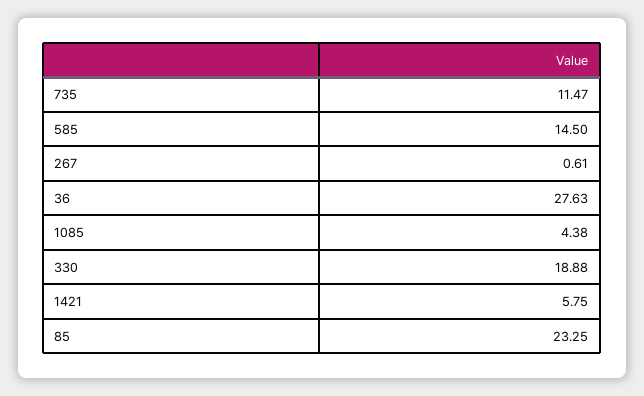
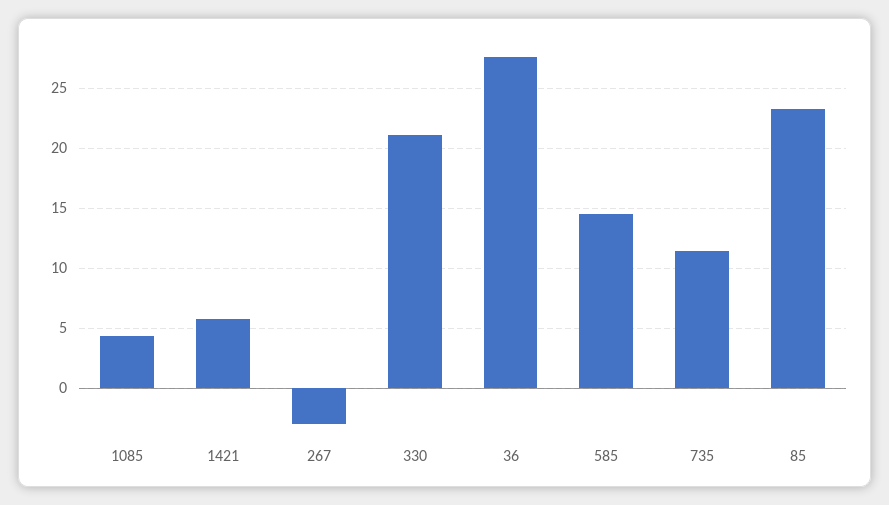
267: 0.61 -> -3
330: 18.88 -> 21

